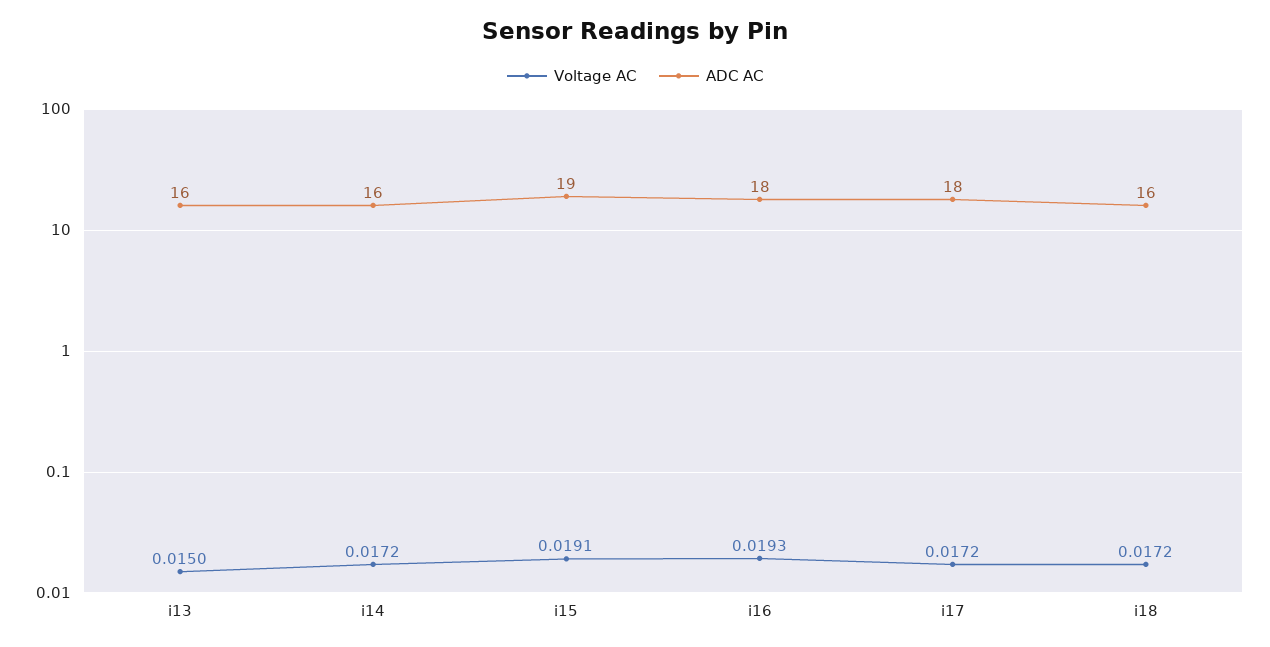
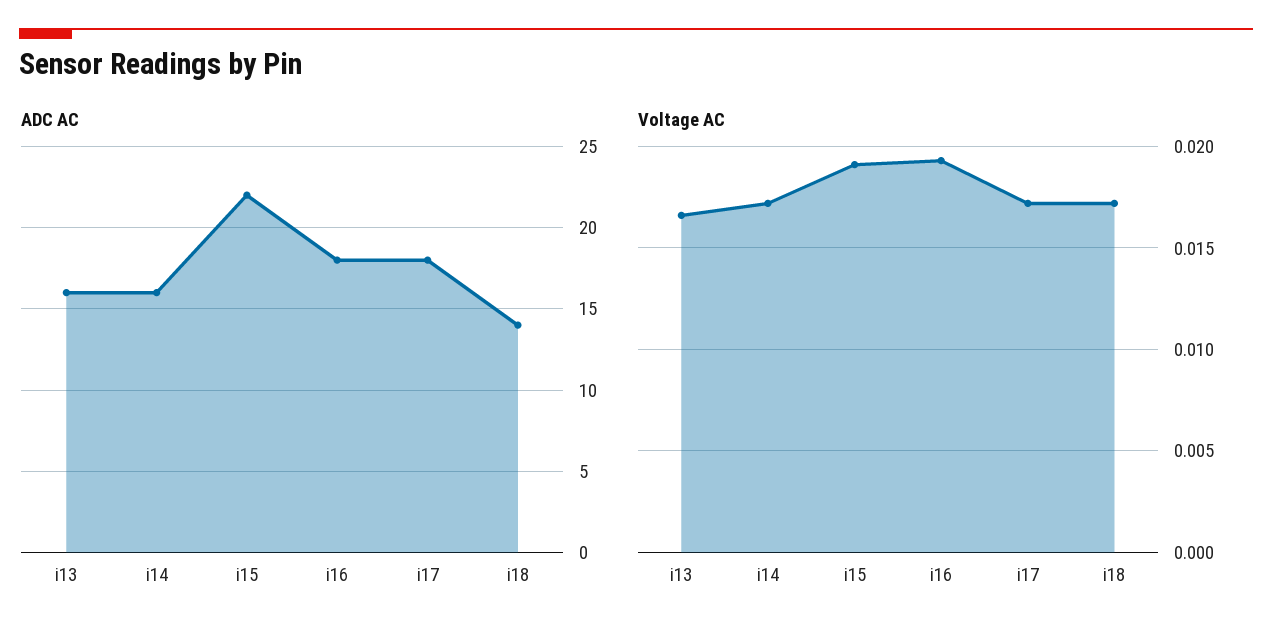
Voltage AC, i13: 0.015 -> 0.0165
ADC AC, i15: 19 -> 22
ADC AC, i18: 16 -> 14

